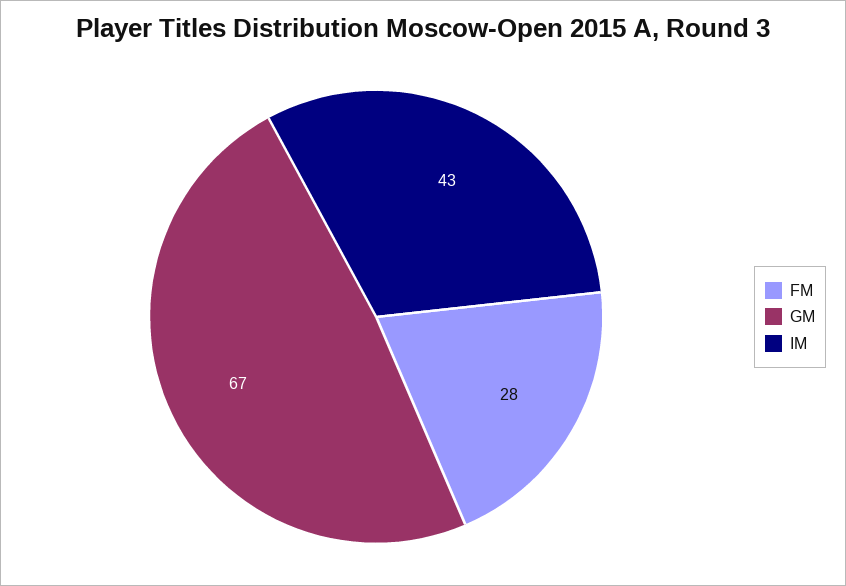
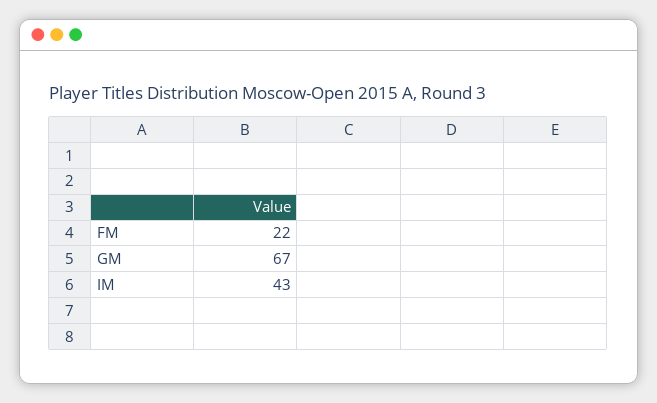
FM: 28 -> 22

